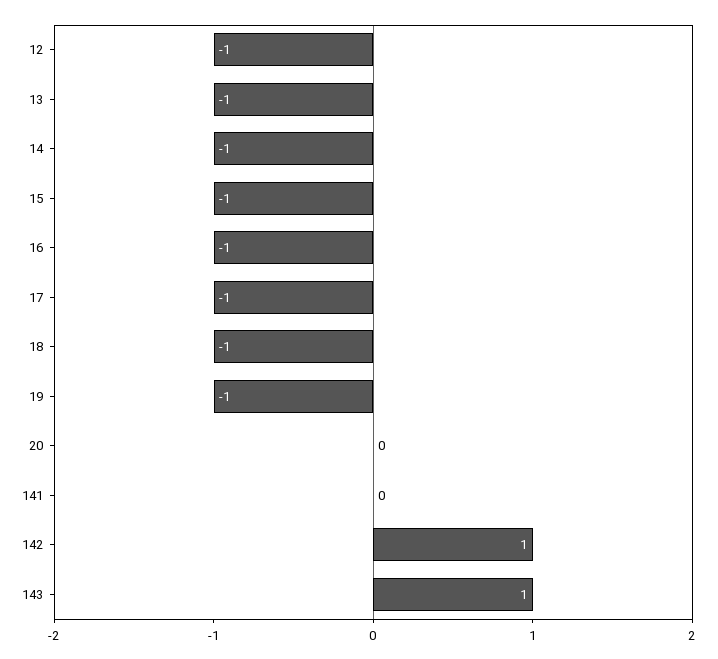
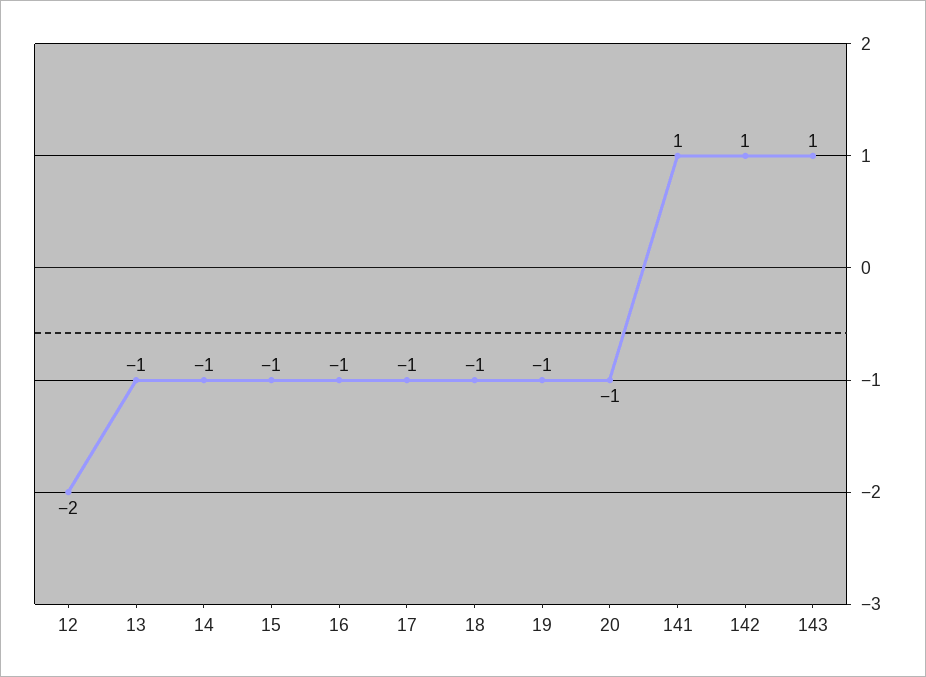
12: -1 -> -2
20: 0 -> -1
141: 0 -> 1

